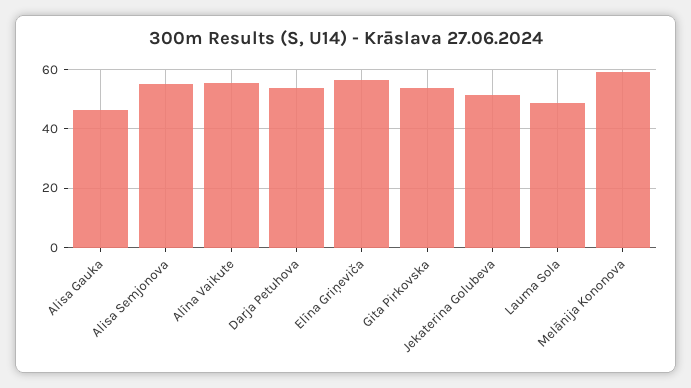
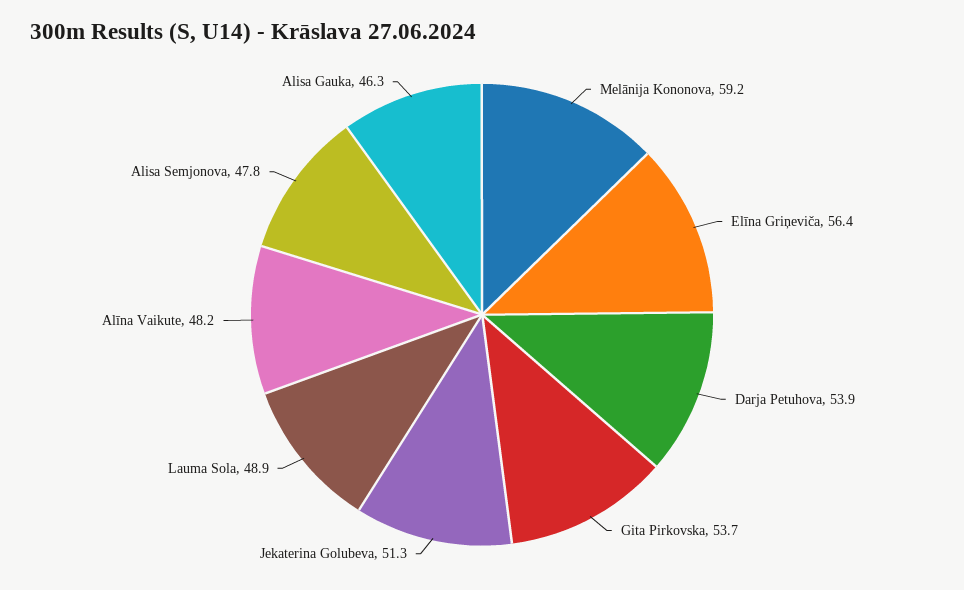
Alisa Semjonova: 55 -> 47.8
Alīna Vaikute: 55 -> 48.2

